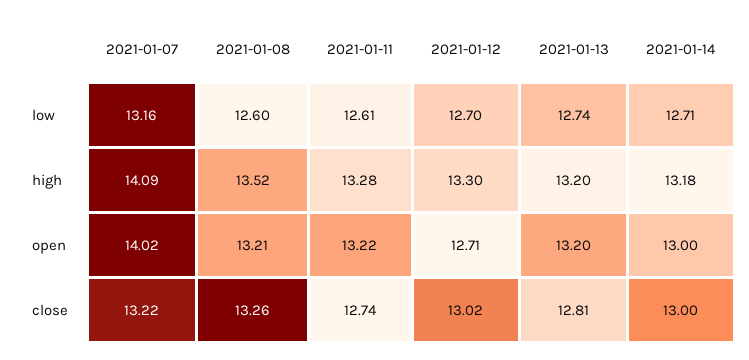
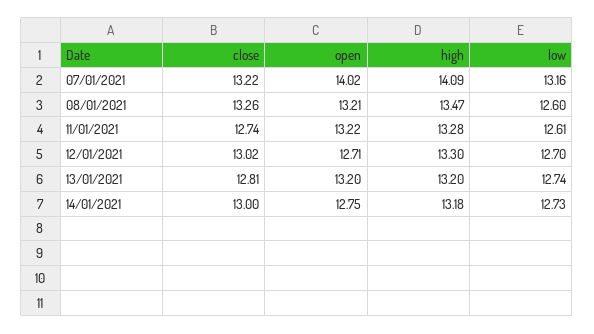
2021-01-14, low: 12.71 -> 12.73
2021-01-08, high: 13.52 -> 13.47
2021-01-14, open: 13 -> 12.75

